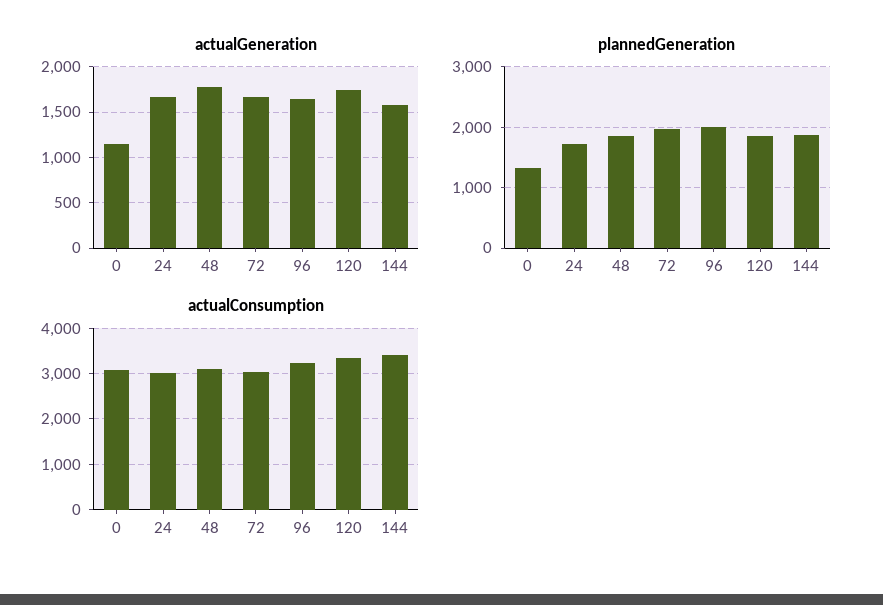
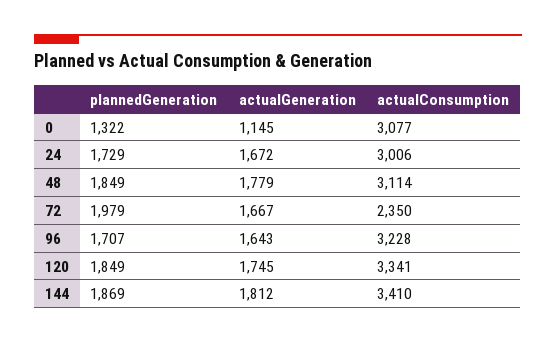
actualGeneration, 144: 1600 -> 1812
plannedGeneration, 96: 2000 -> 1707
actualConsumption, 72: 3000 -> 2350

